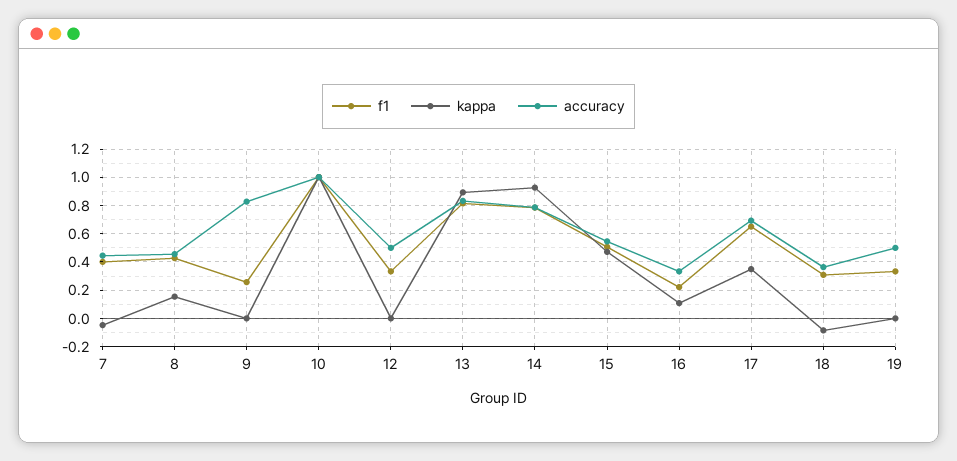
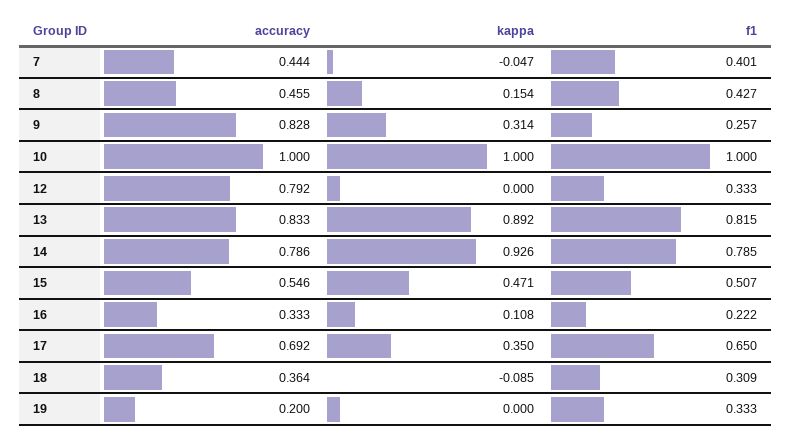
kappa, 9: 0 -> 0.314
accuracy, 12: 0.5 -> 0.792
accuracy, 19: 0.5 -> 0.2

